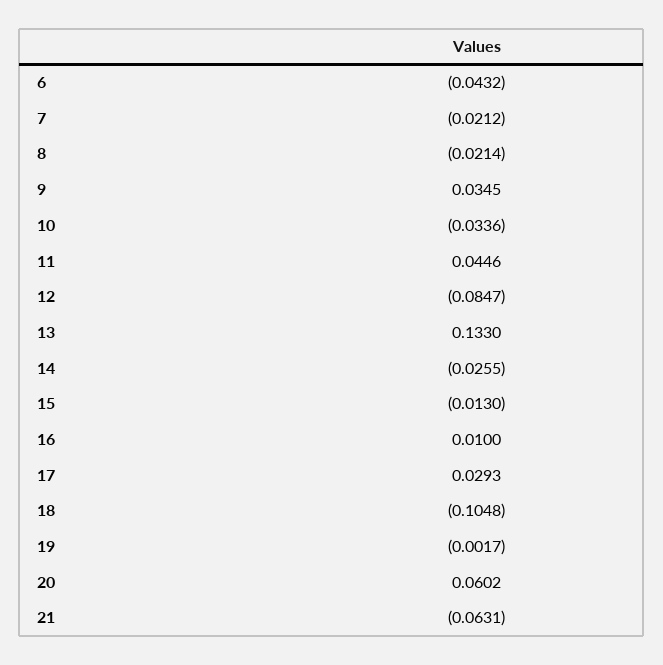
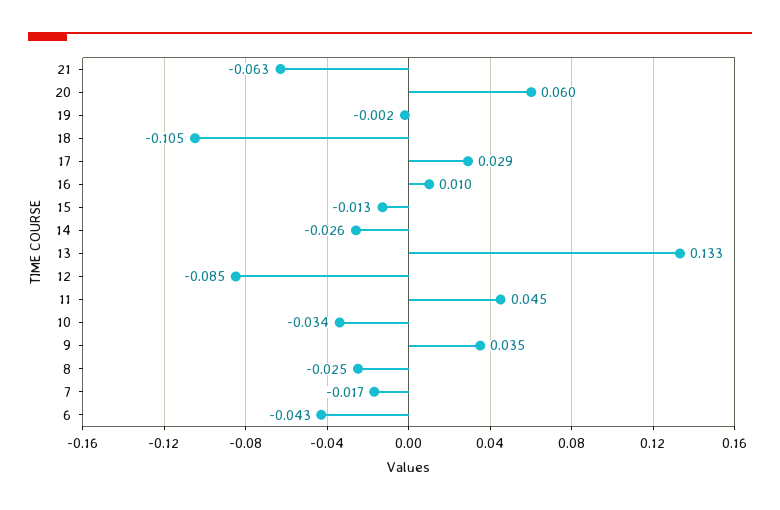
7: -0.0212 -> -0.017
8: -0.0214 -> -0.025

